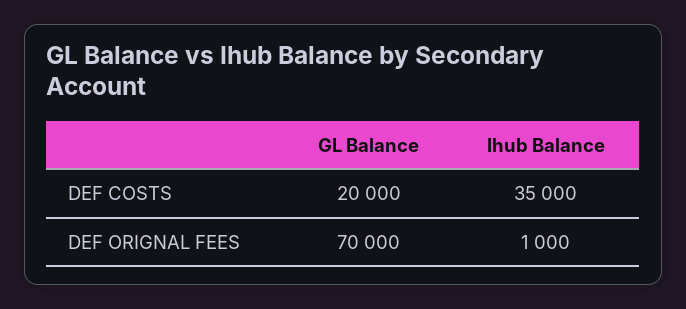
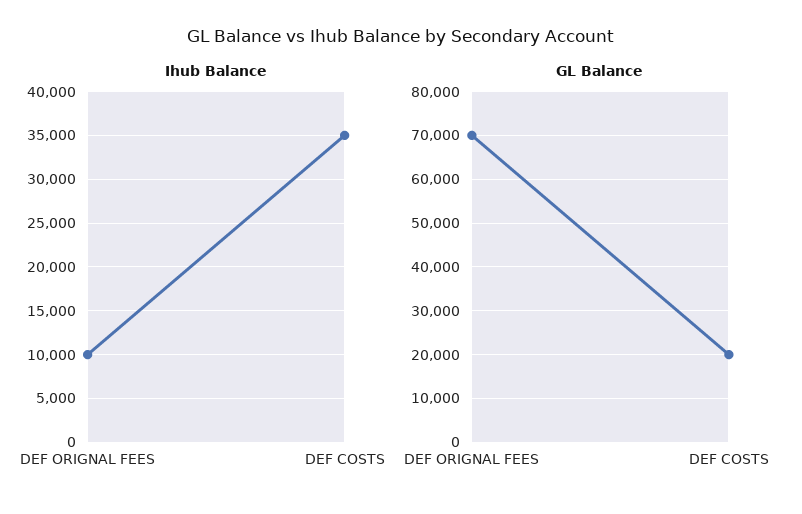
Ihub Balance, DEF ORIGNAL FEES: 1000 -> 10000

